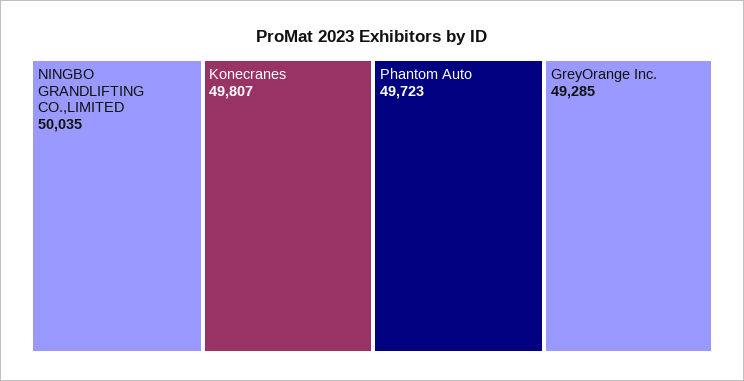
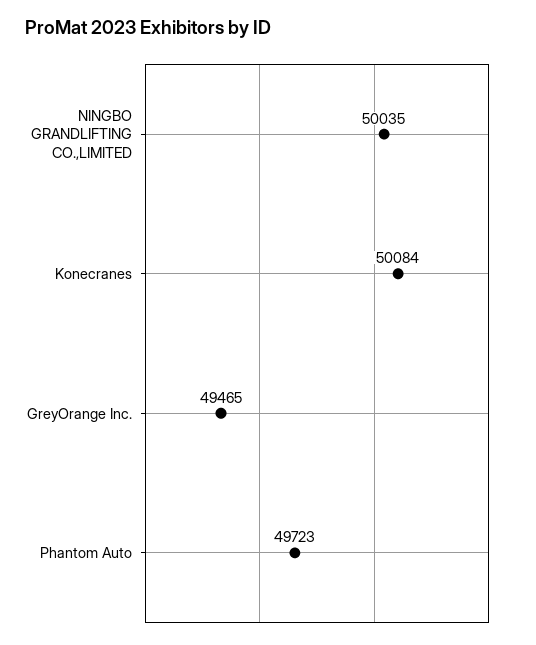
Konecranes: 49807 -> 50084
GreyOrange Inc.: 49285 -> 49465

